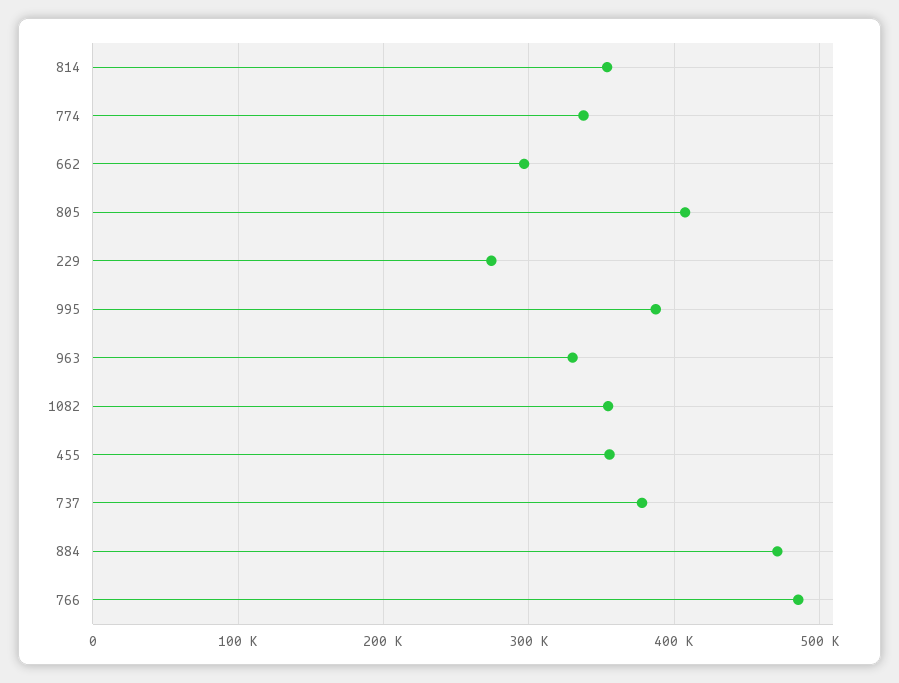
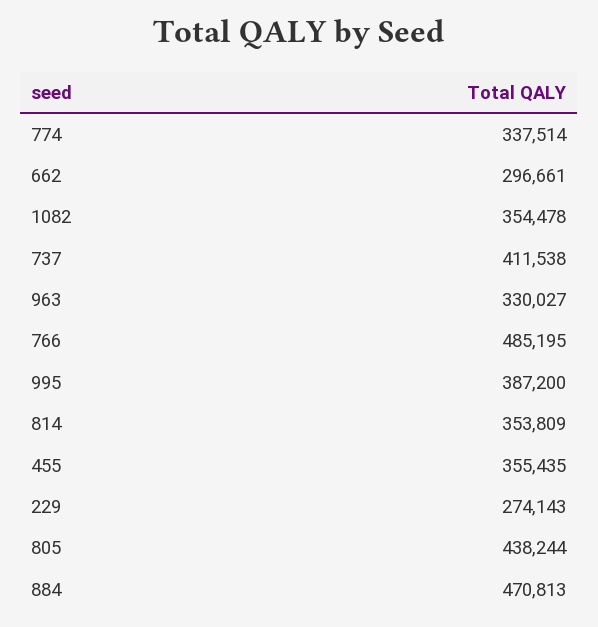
805: 410000 -> 438244
737: 380000 -> 411538

